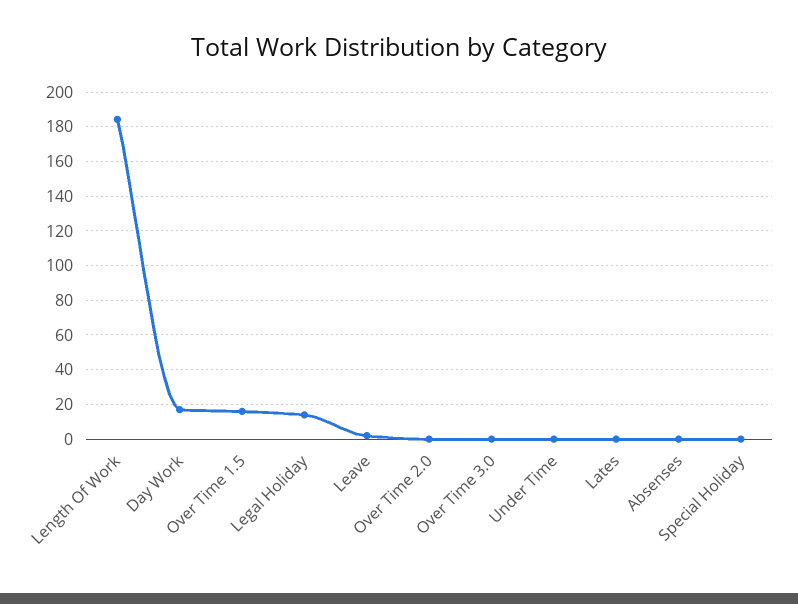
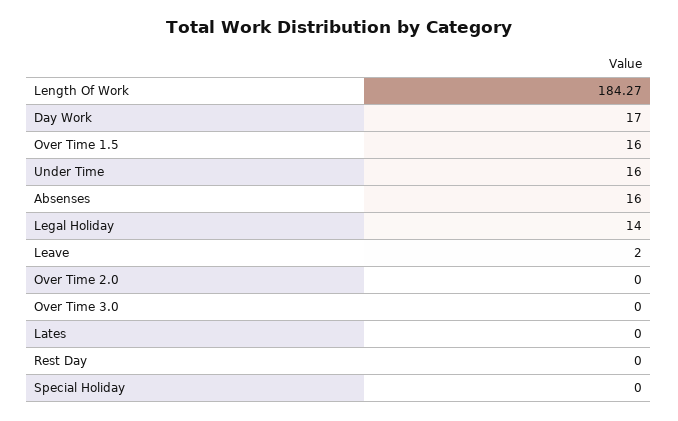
Under Time: 0 -> 16
Absenses: 0 -> 16
Rest Day: none -> 0

